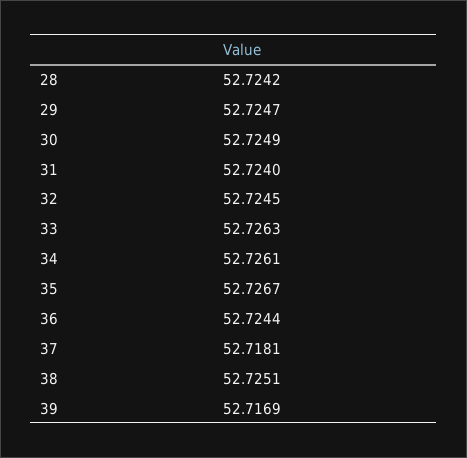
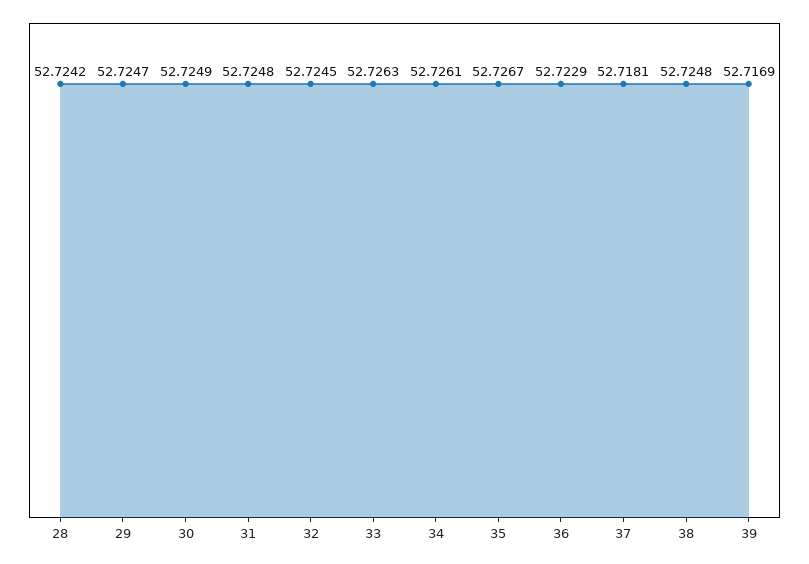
31: 52.724 -> 52.7248
36: 52.7244 -> 52.7229
38: 52.7251 -> 52.7248

